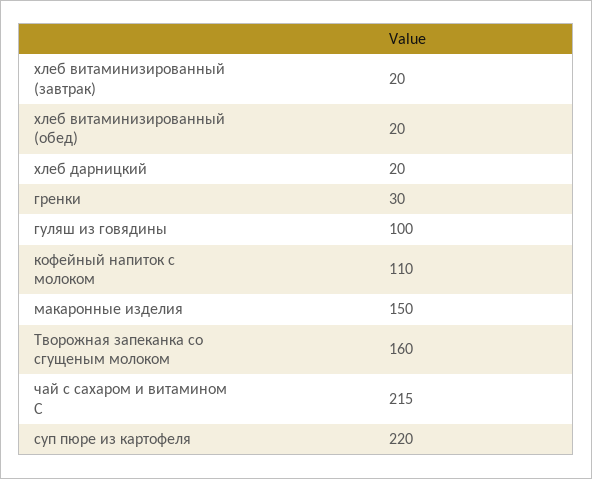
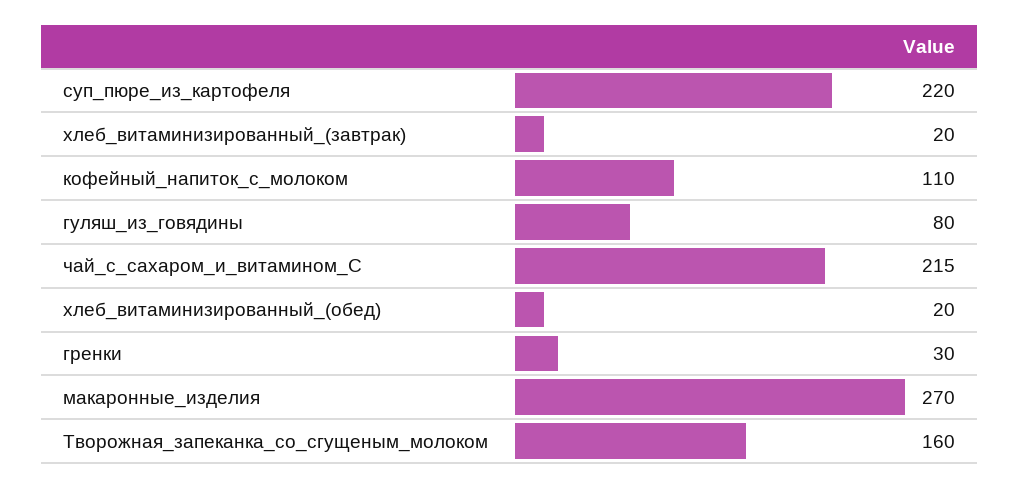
хлеб дарницкий: 20 -> none
гуляш из говядины: 100 -> 80
макаронные изделия: 150 -> 270

